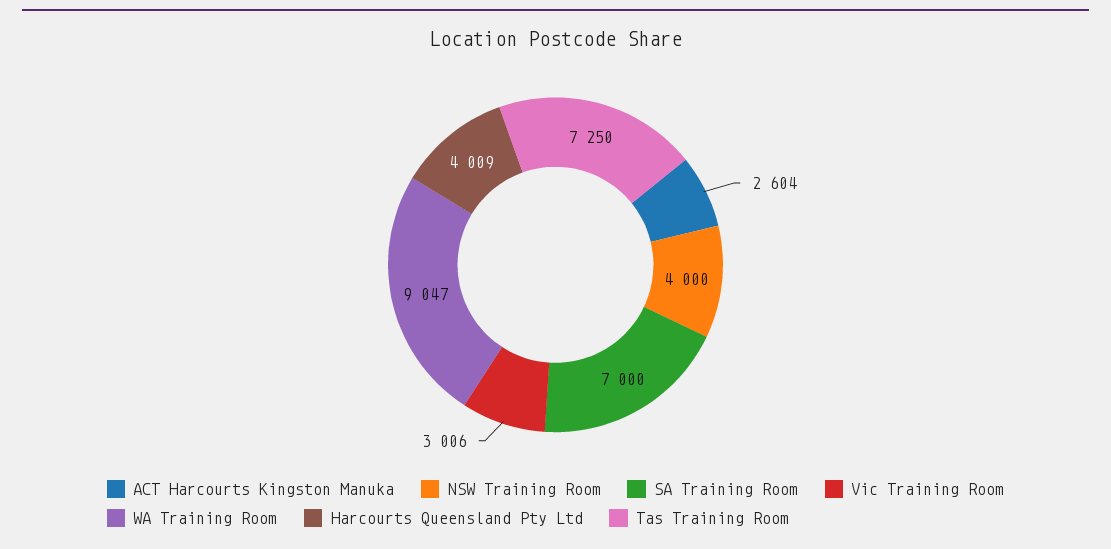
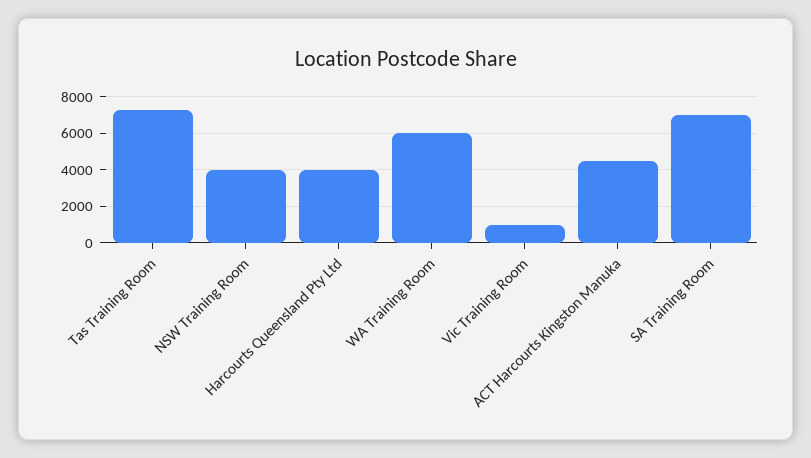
ACT Harcourts Kingston Manuka: 2604 -> 4500
Vic Training Room: 3006 -> 1000
WA Training Room: 9047 -> 6000

